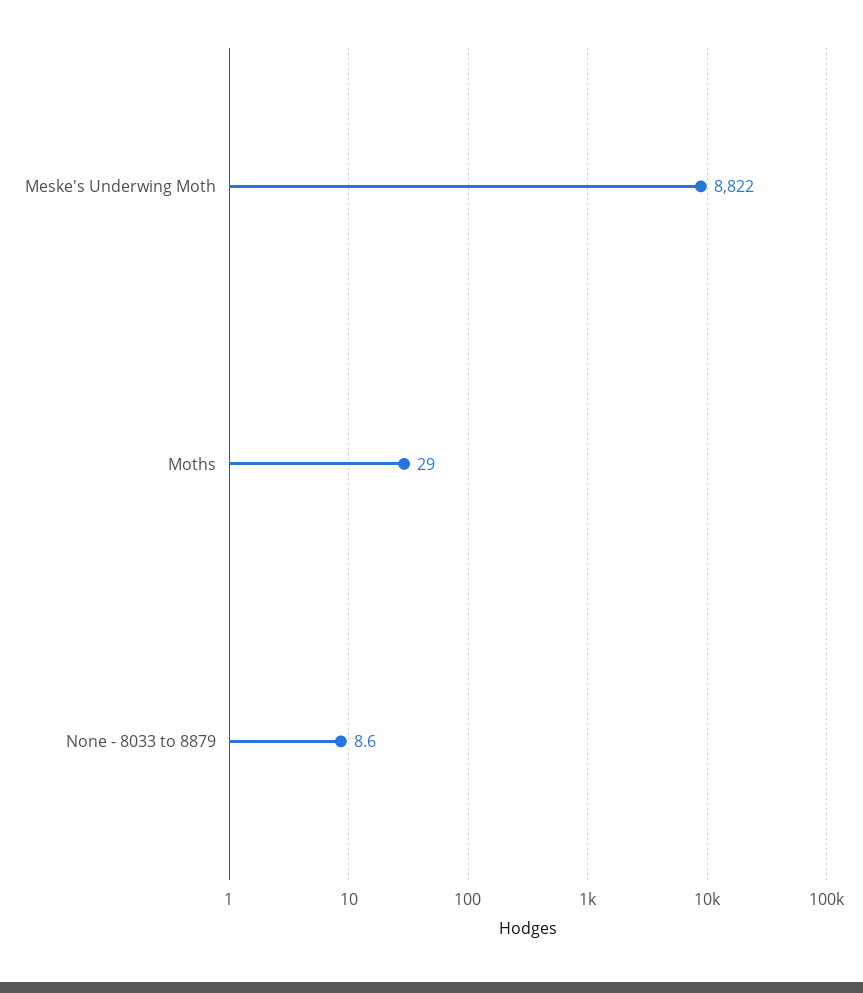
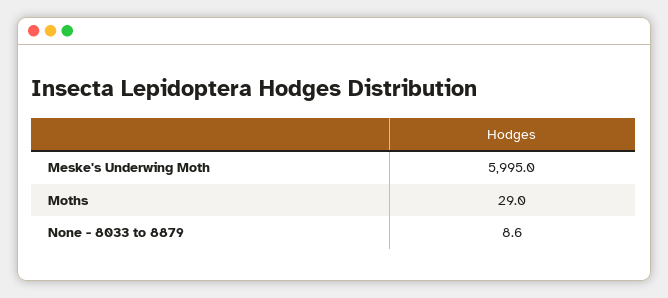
Meske's Underwing Moth: 8822 -> 5995

